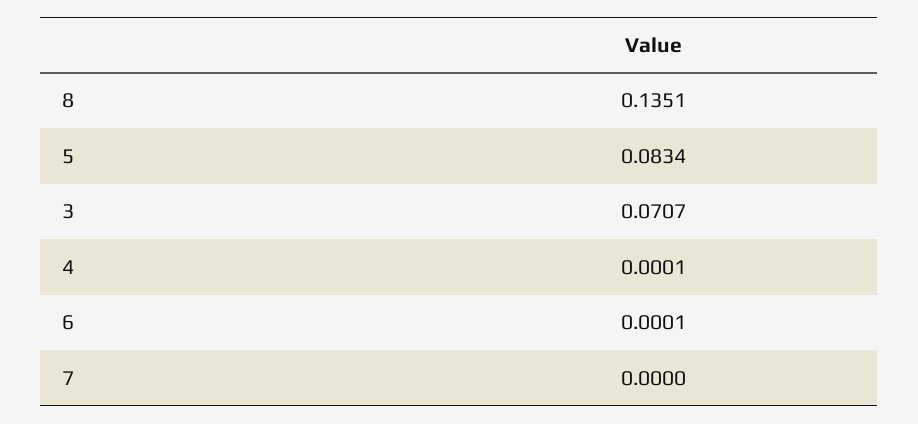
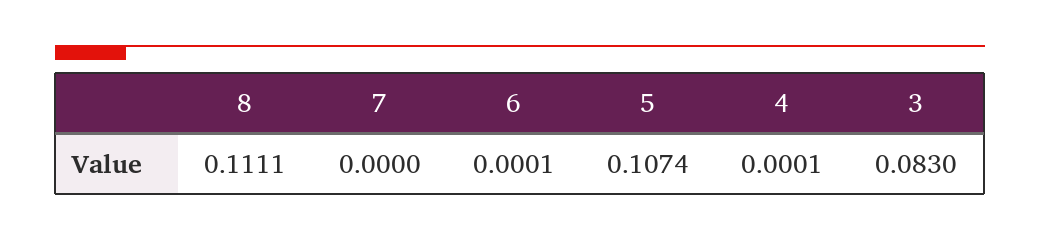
8: 0.1351 -> 0.1111
5: 0.0834 -> 0.1074
3: 0.0707 -> 0.083

